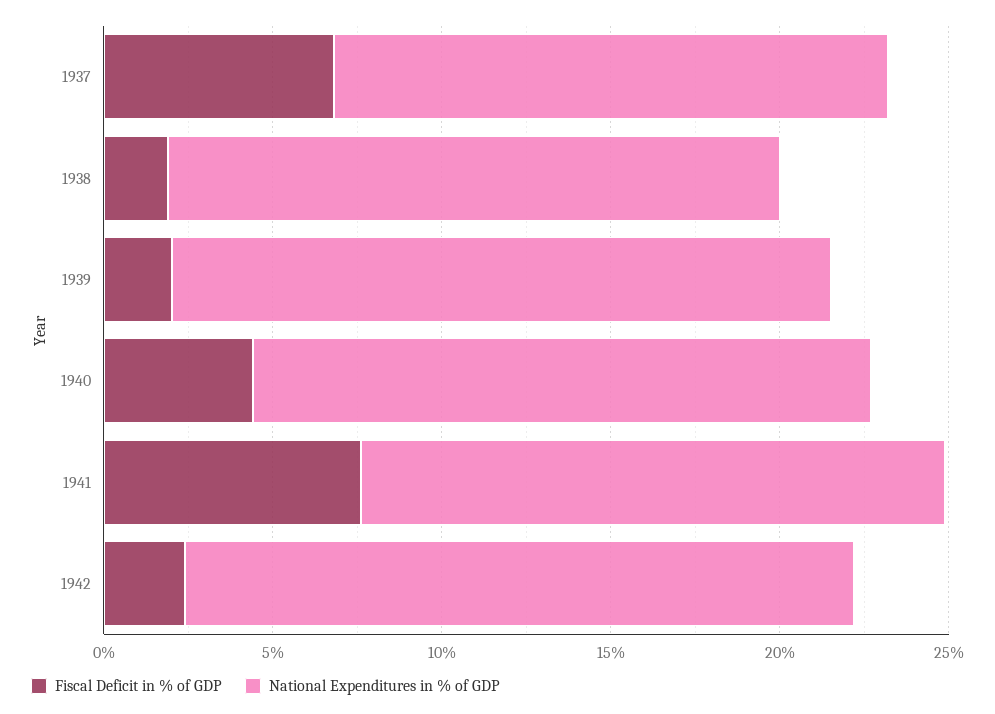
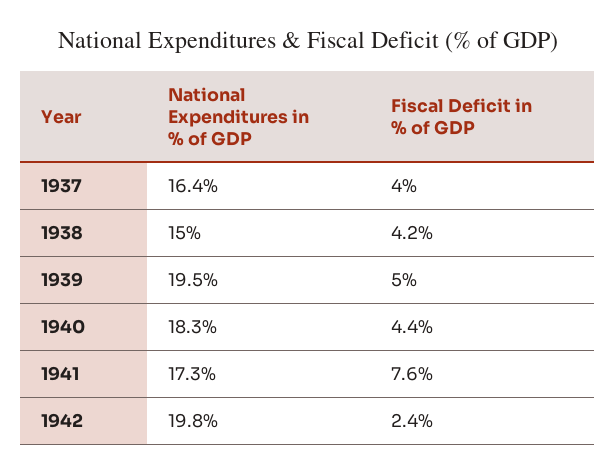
Fiscal Deficit in % of GDP, 1937: 7 -> 4
Fiscal Deficit in % of GDP, 1938: 2 -> 4.2
National Expenditures in % of GDP, 1938: 18 -> 15
Fiscal Deficit in % of GDP, 1939: 2 -> 5

